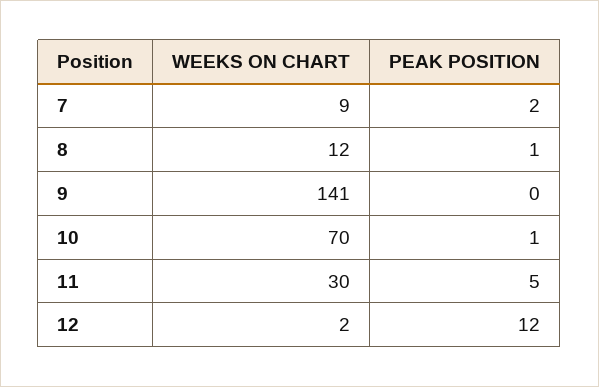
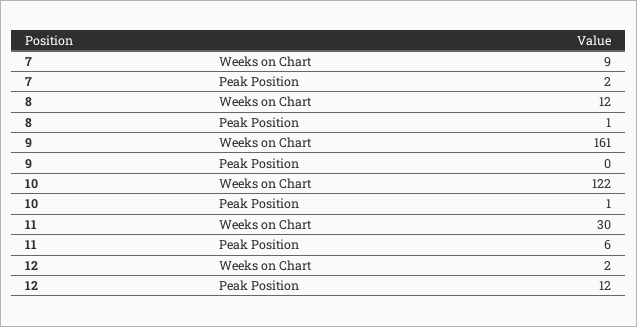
WEEKS ON CHART, 9: 141 -> 161
WEEKS ON CHART, 10: 70 -> 122
PEAK POSITION, 11: 5 -> 6

